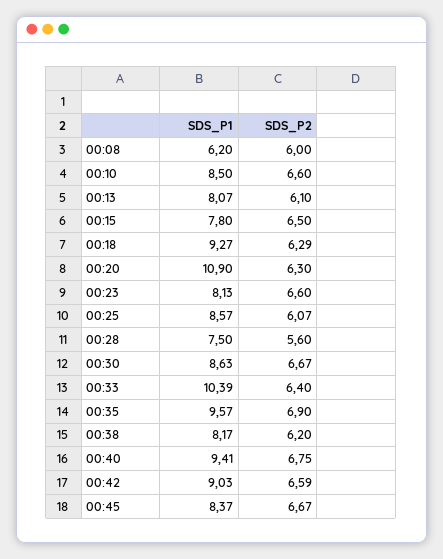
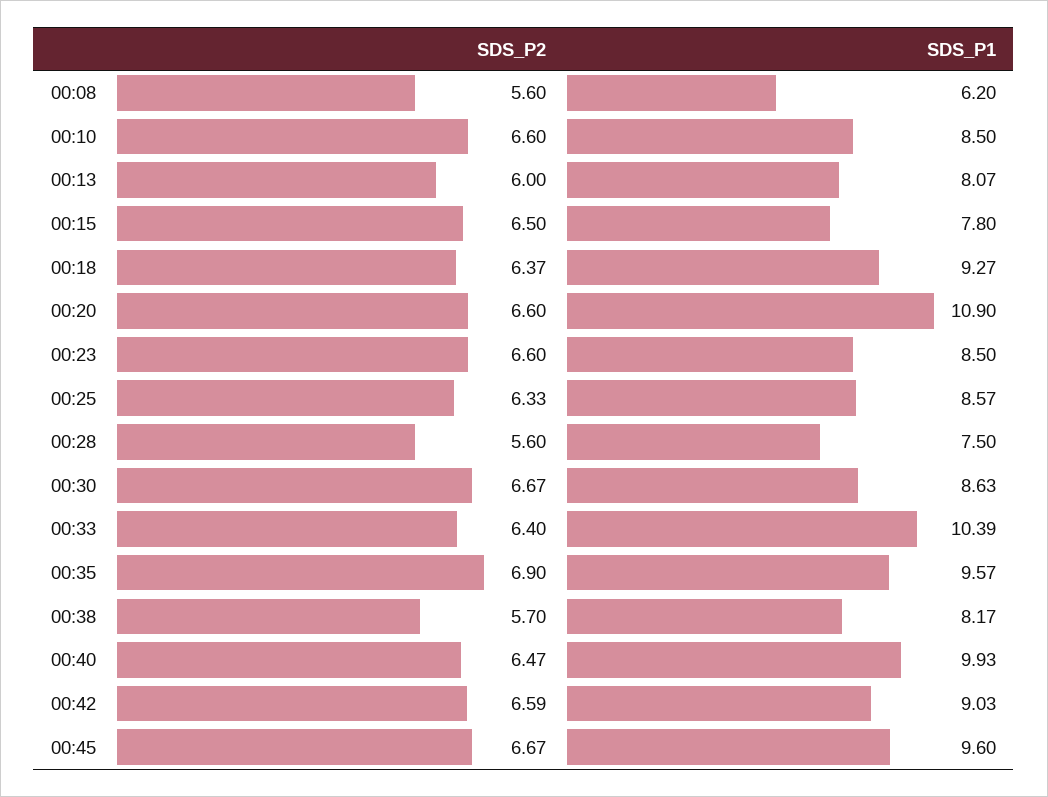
SDS_P2, 00:08: 6 -> 5.6
SDS_P2, 00:13: 6.1 -> 6
SDS_P2, 00:18: 6.29 -> 6.37
SDS_P2, 00:20: 6.3 -> 6.6
SDS_P1, 00:23: 8.13 -> 8.5
SDS_P2, 00:25: 6.07 -> 6.33
SDS_P2, 00:38: 6.2 -> 5.7
SDS_P1, 00:40: 9.41 -> 9.93
SDS_P2, 00:40: 6.75 -> 6.47
SDS_P1, 00:45: 8.37 -> 9.6

